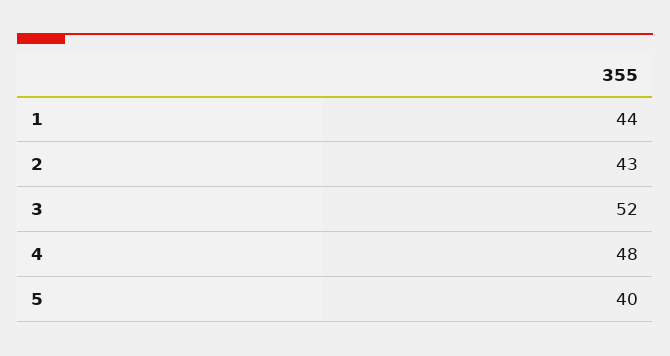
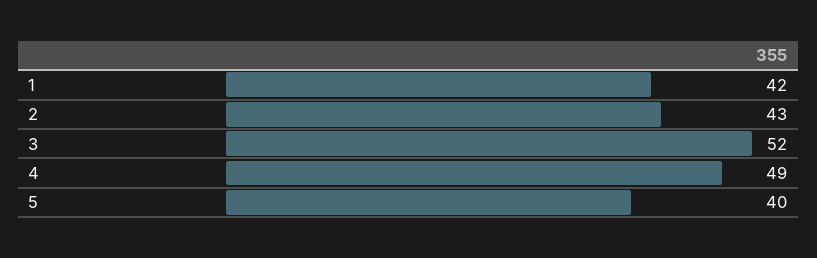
1: 44 -> 42
4: 48 -> 49

